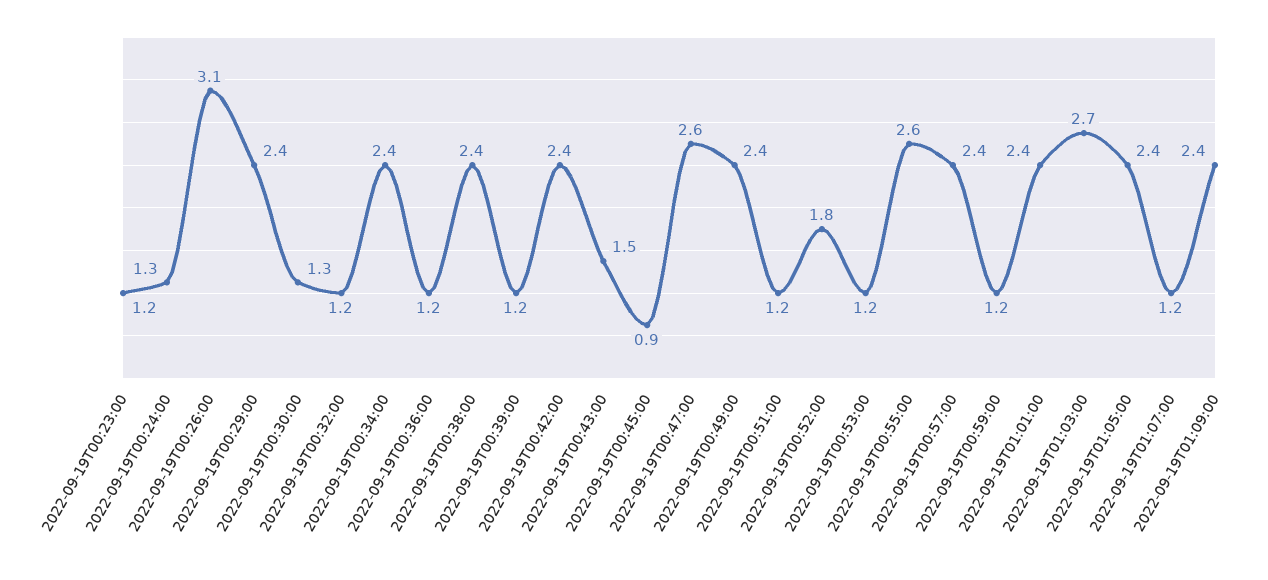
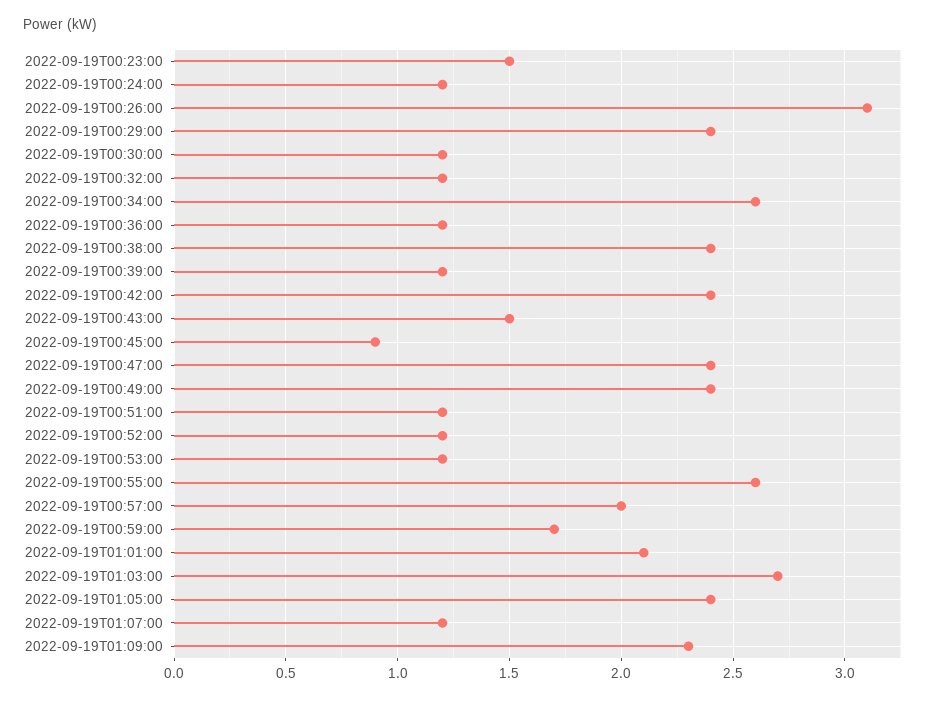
2022-09-19T00:23:00: 1.2 -> 1.5
2022-09-19T00:24:00: 1.3 -> 1.2
2022-09-19T00:30:00: 1.3 -> 1.2
2022-09-19T00:34:00: 2.4 -> 2.6
2022-09-19T00:47:00: 2.6 -> 2.4
2022-09-19T00:52:00: 1.8 -> 1.2
2022-09-19T00:57:00: 2.4 -> 2
2022-09-19T00:59:00: 1.2 -> 1.7
2022-09-19T01:01:00: 2.4 -> 2.1
2022-09-19T01:09:00: 2.4 -> 2.3

